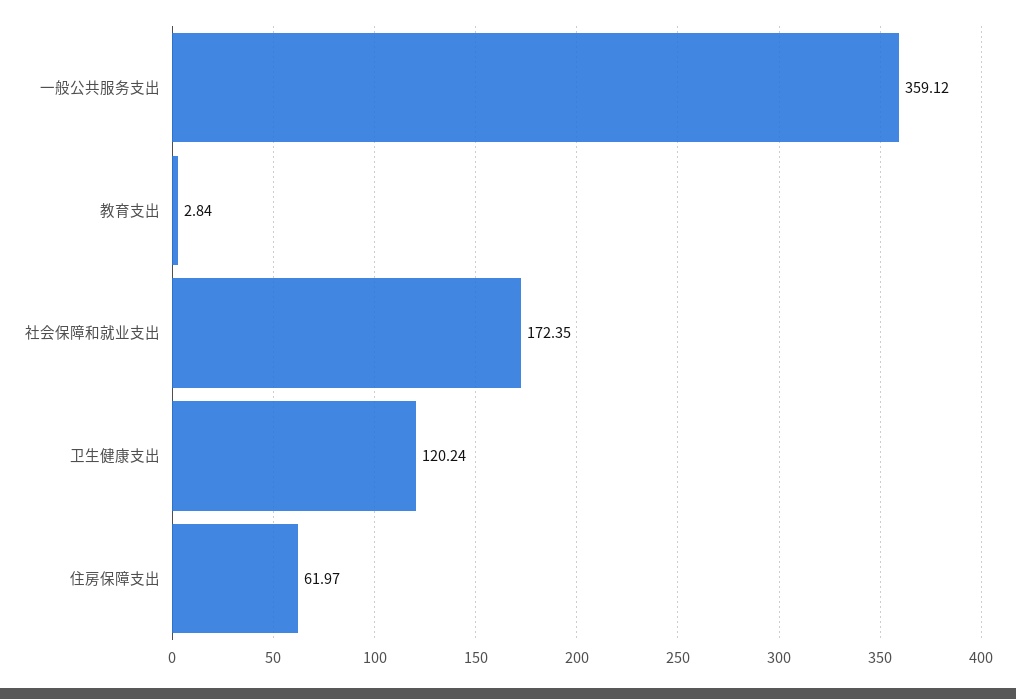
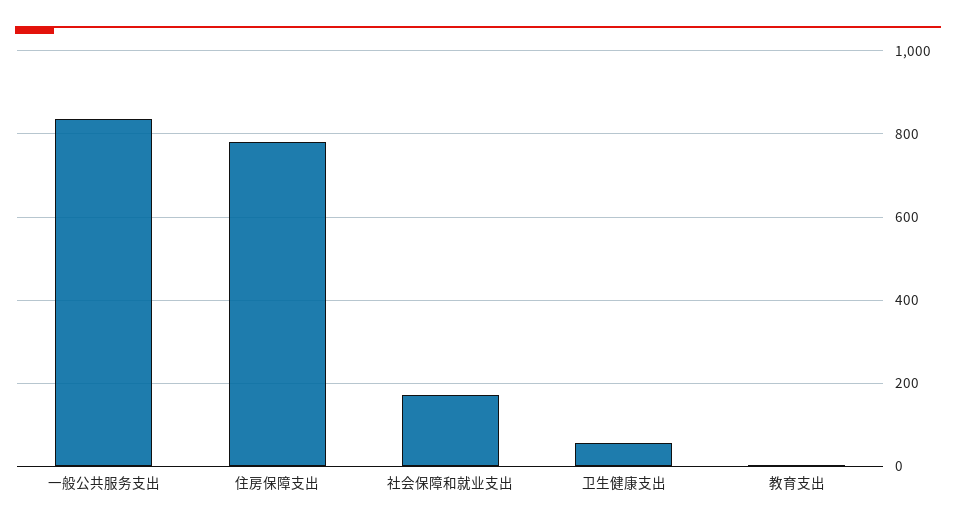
一般公共服务支出: 359.12 -> 840
卫生健康支出: 120.24 -> 60
住房保障支出: 61.97 -> 780

